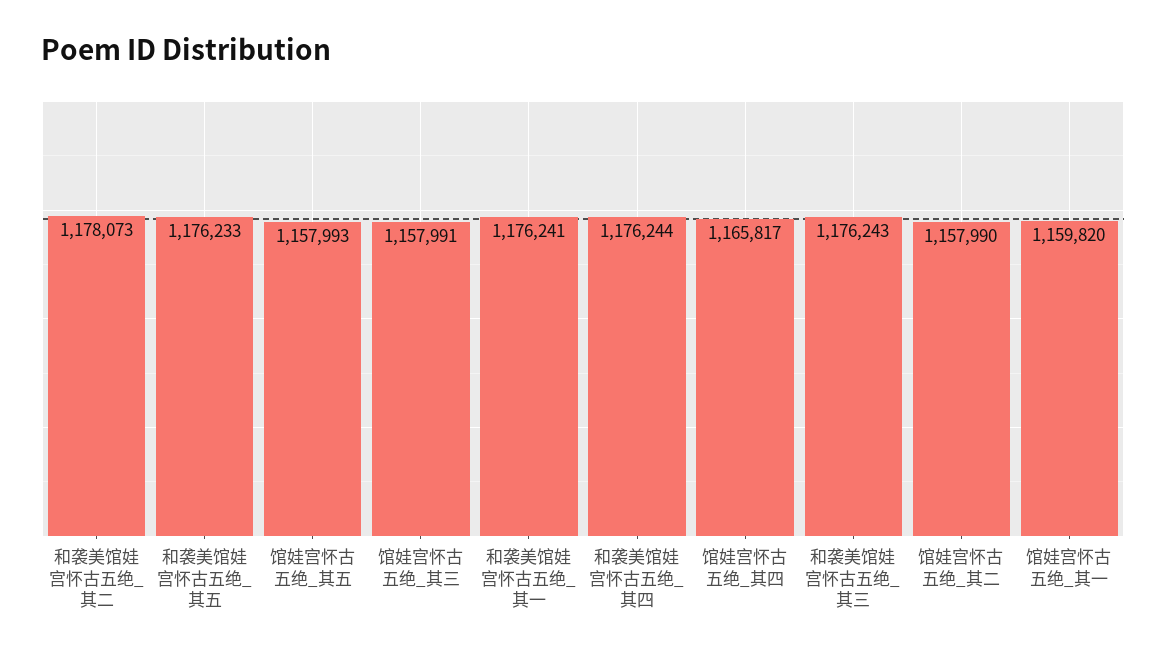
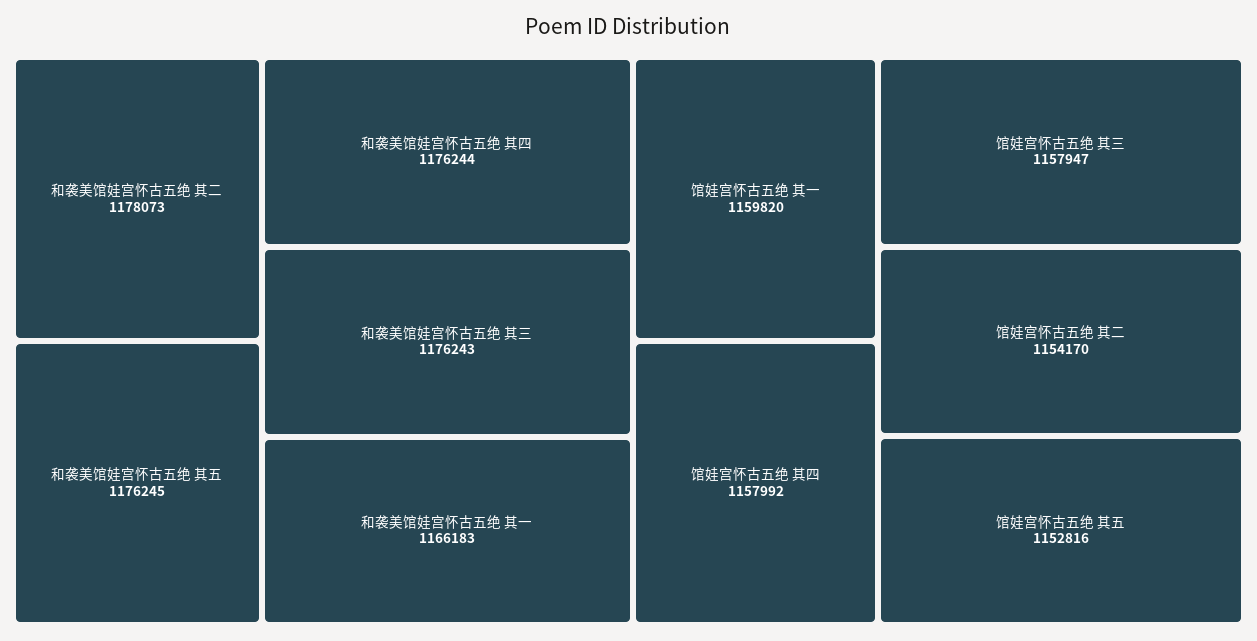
和袭美馆娃宫怀古五绝_其五: 1176233 -> 1176245
馆娃宫怀古五绝_其五: 1157993 -> 1152816
馆娃宫怀古五绝_其三: 1157991 -> 1157947
和袭美馆娃宫怀古五绝_其一: 1176241 -> 1166183
馆娃宫怀古五绝_其四: 1165817 -> 1157992
馆娃宫怀古五绝_其二: 1157990 -> 1154170

